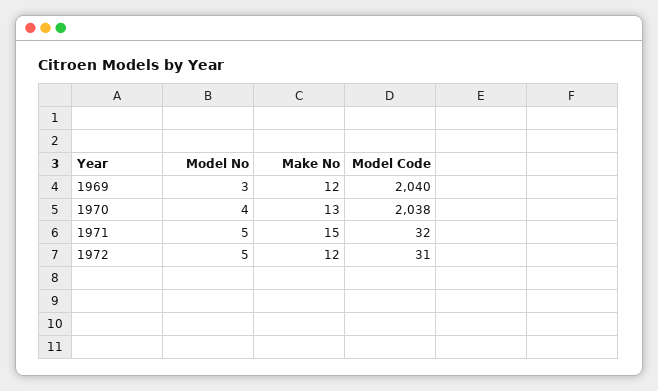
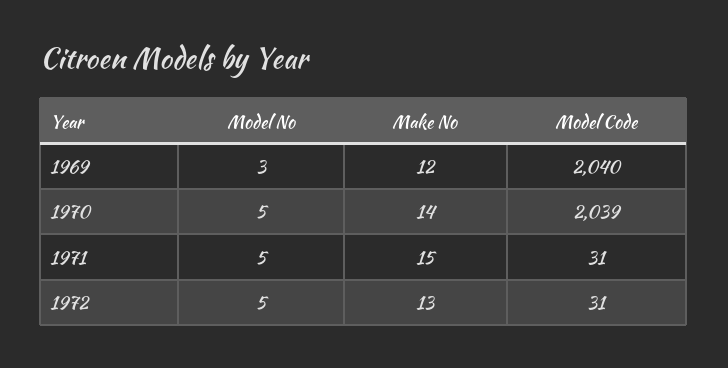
Model No, 1970: 4 -> 5
Make No, 1970: 13 -> 14
Model Code, 1970: 2038 -> 2039
Model Code, 1971: 32 -> 31
Make No, 1972: 12 -> 13

